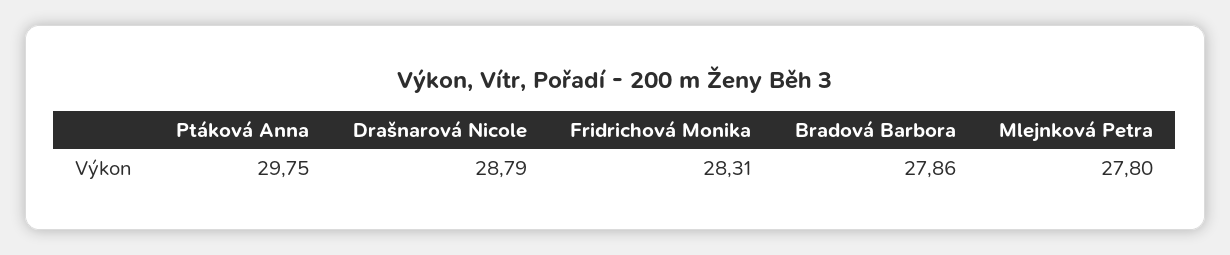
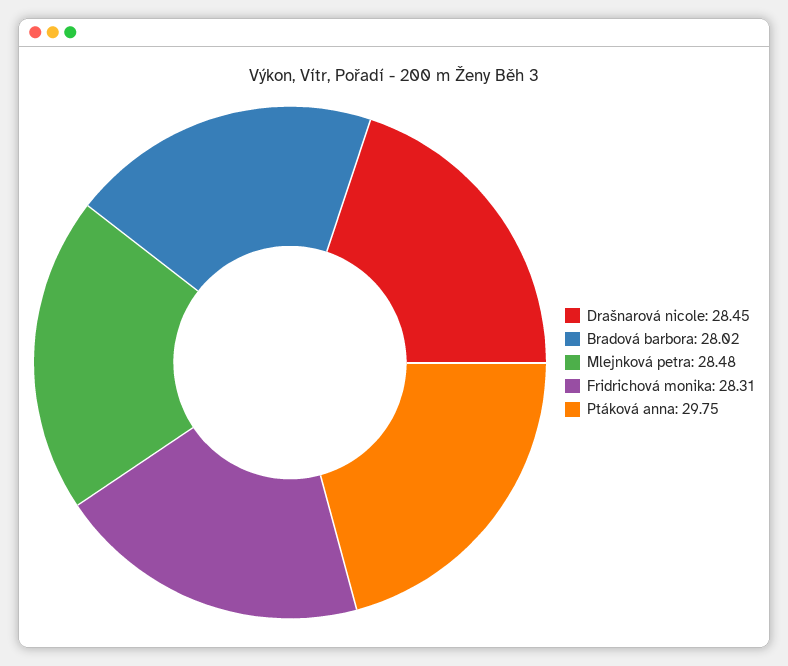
Drašnarová Nicole: 28.79 -> 28.45
Bradová Barbora: 27.86 -> 28.02
Mlejnková Petra: 27.8 -> 28.48

